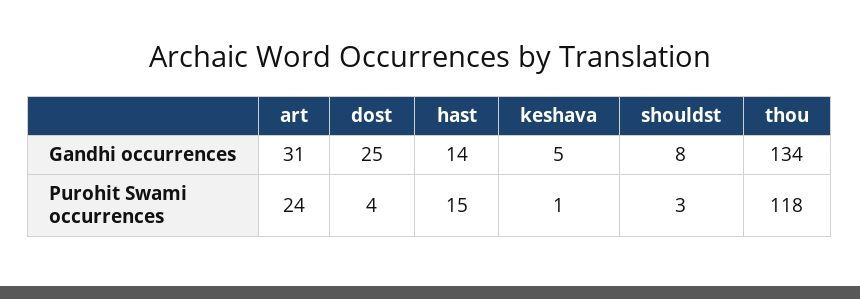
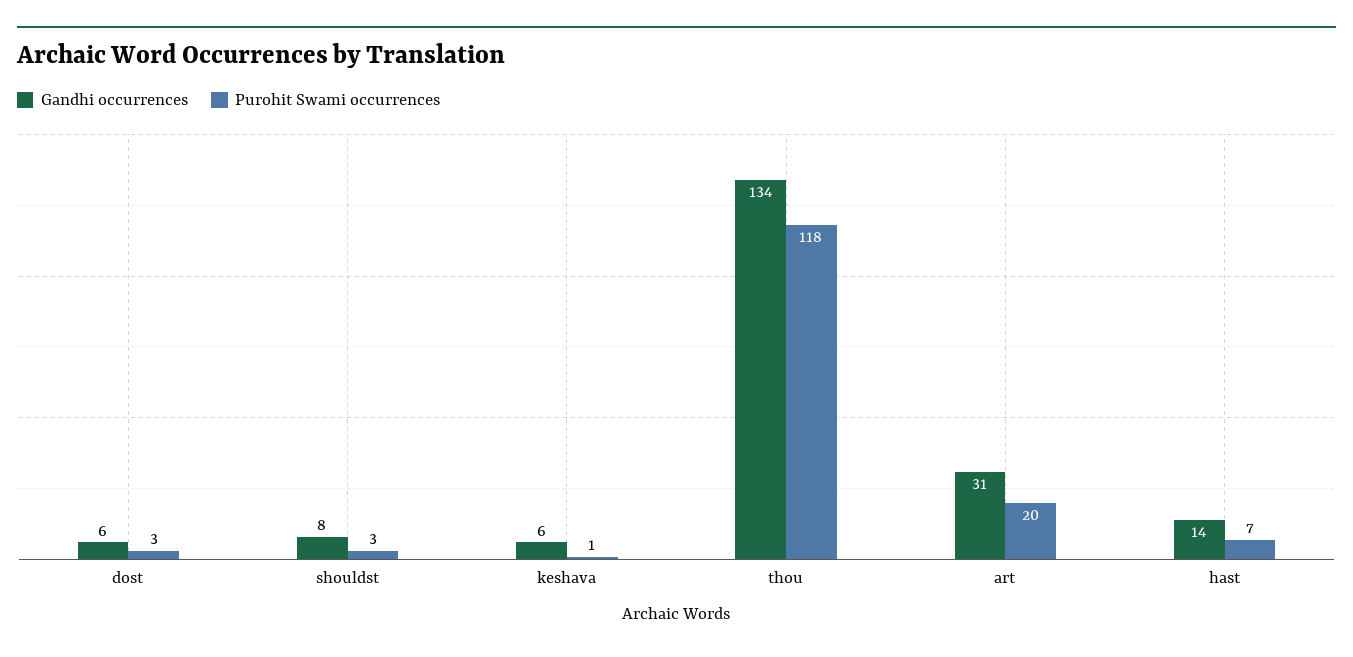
Gandhi occurrences, dost: 25 -> 6
Gandhi occurrences, keshava: 5 -> 6
Purohit Swami occurrences, art: 24 -> 20
Purohit Swami occurrences, dost: 4 -> 3
Purohit Swami occurrences, hast: 15 -> 7

